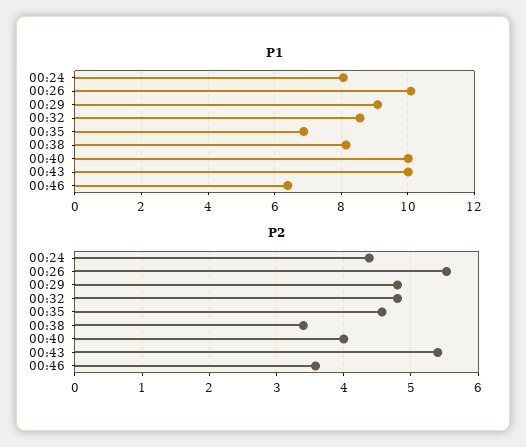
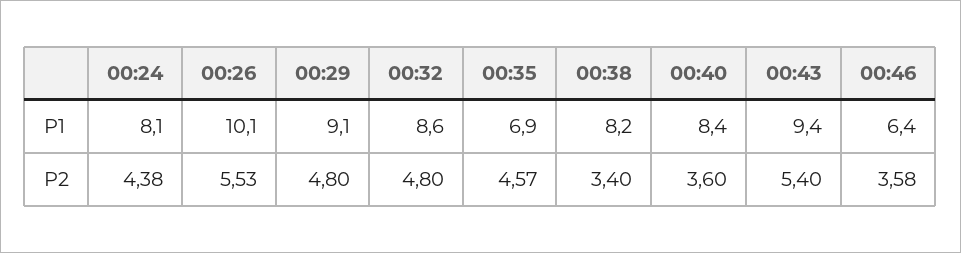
P1, 00:40: 10 -> 8.4
P1, 00:43: 10 -> 9.4
P2, 00:40: 4 -> 3.6

